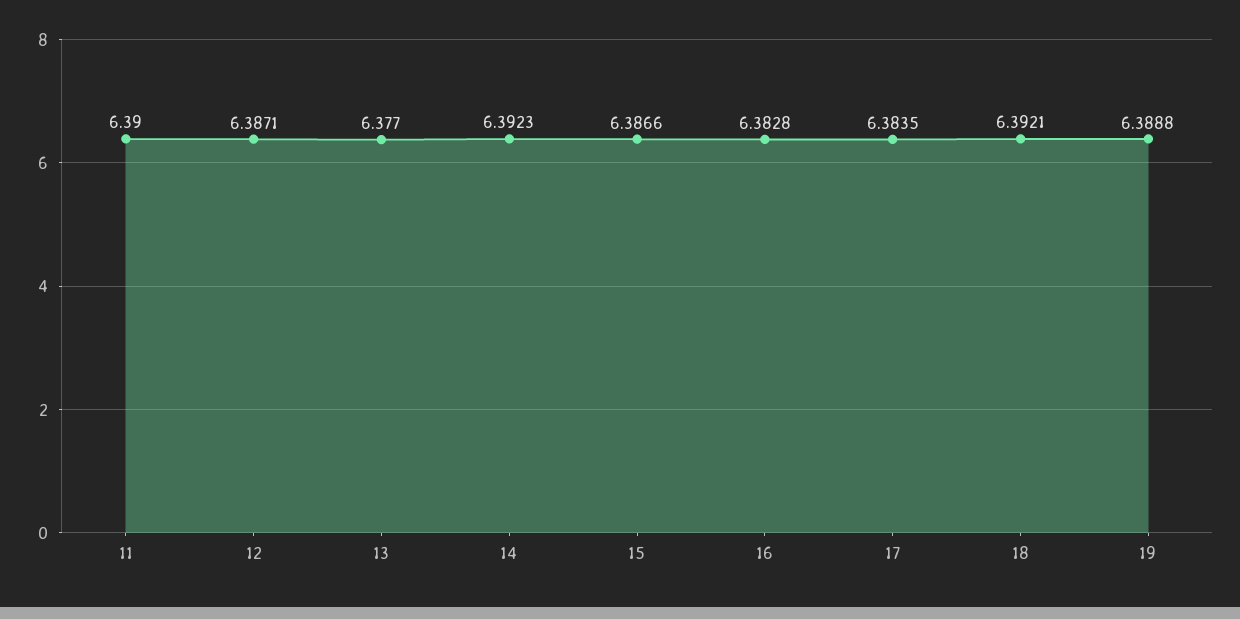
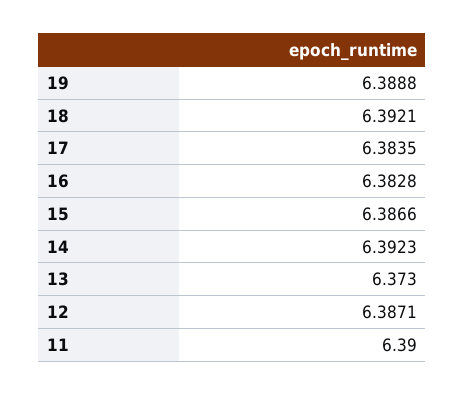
13: 6.377 -> 6.373

